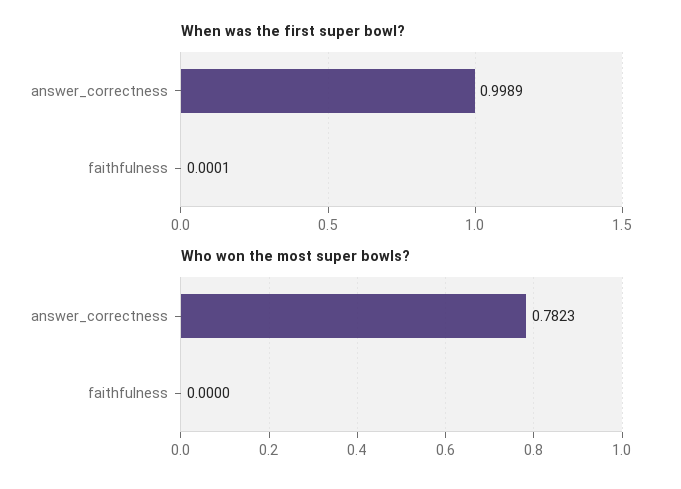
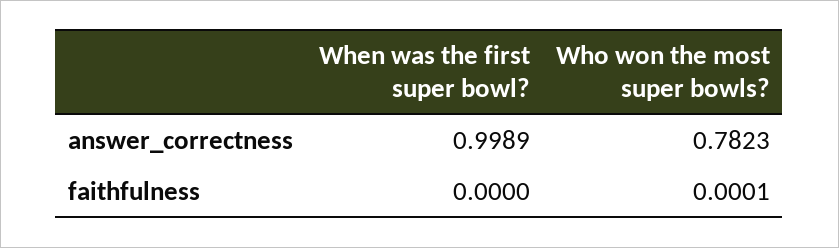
When was the first super bowl?, faithfulness: 0.0001 -> 0
Who won the most super bowls?, faithfulness: 0 -> 0.0001

